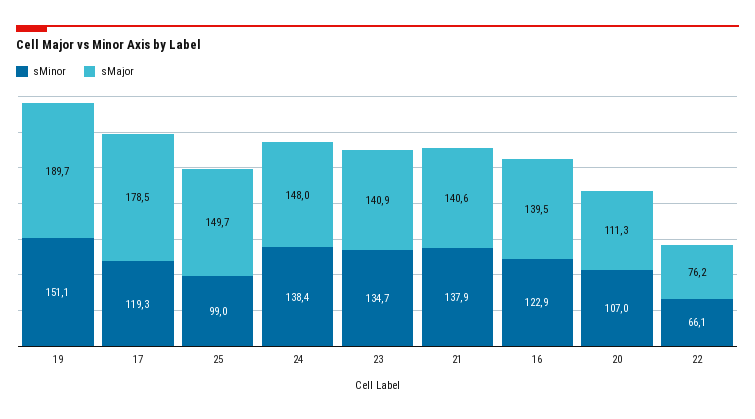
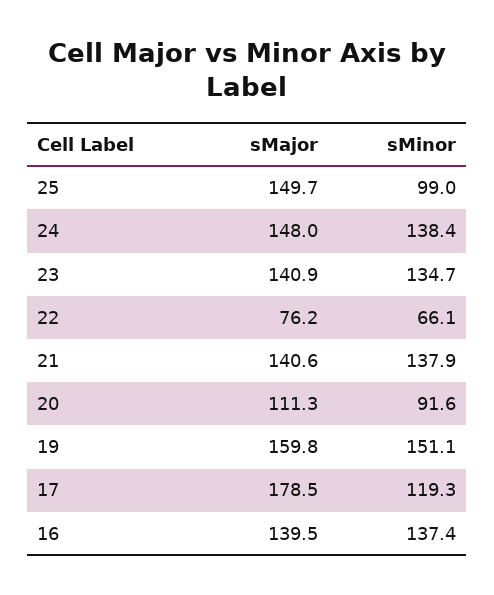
sMajor, 19: 189.7 -> 159.8
sMinor, 16: 122.9 -> 137.4
sMinor, 20: 107 -> 91.6

